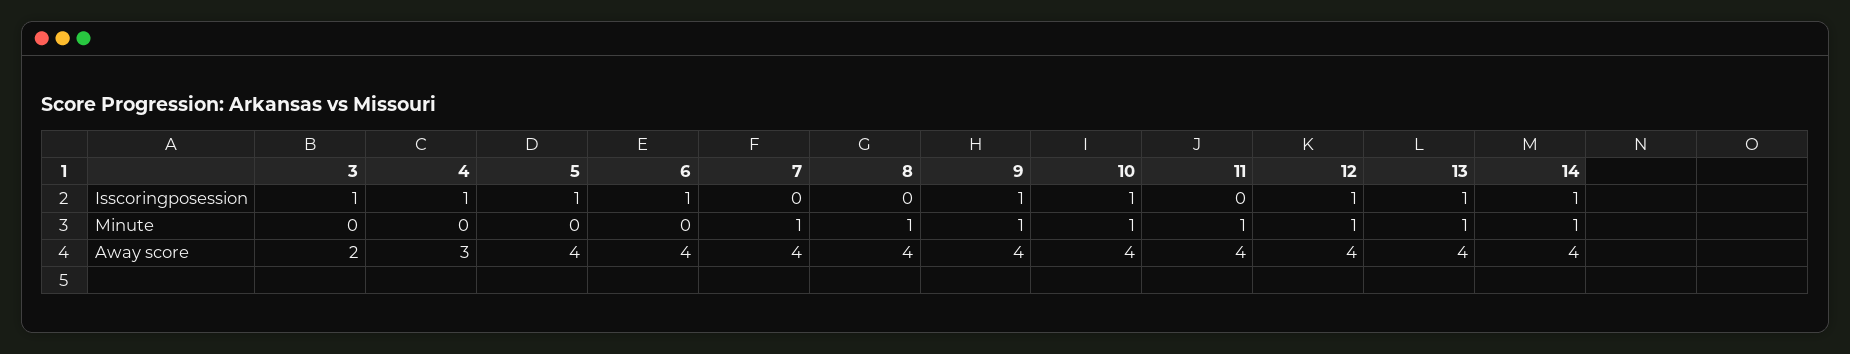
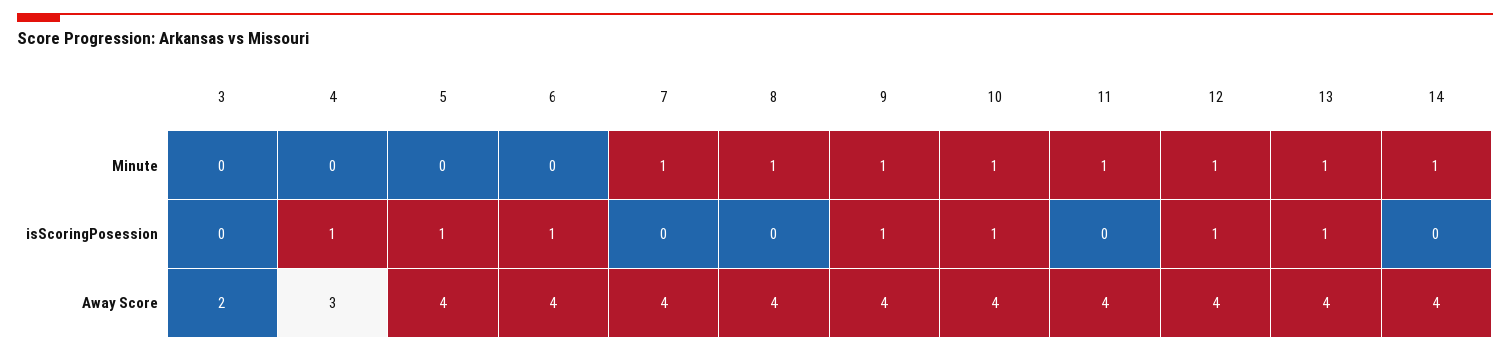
3, Isscoringposession: 1 -> 0
14, Isscoringposession: 1 -> 0

